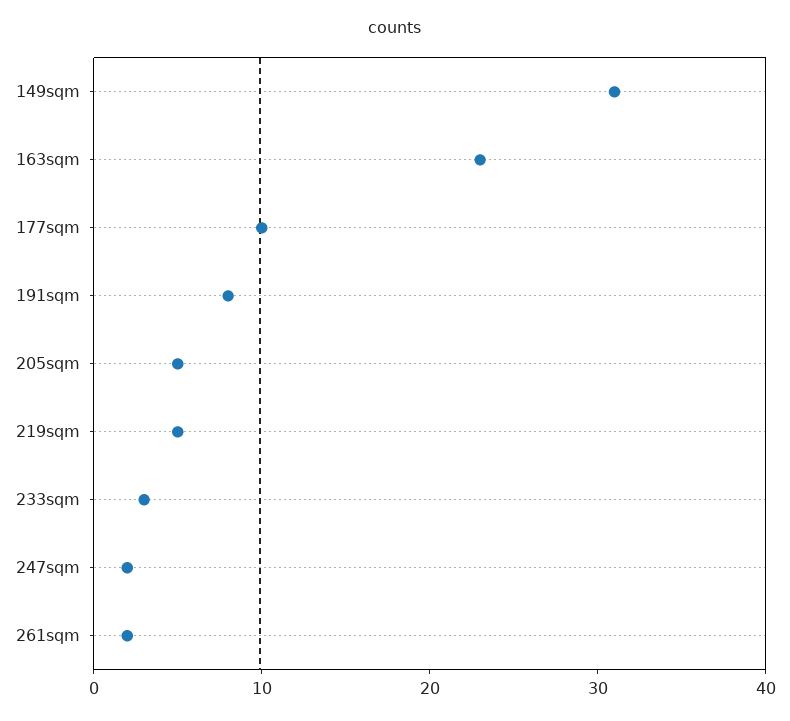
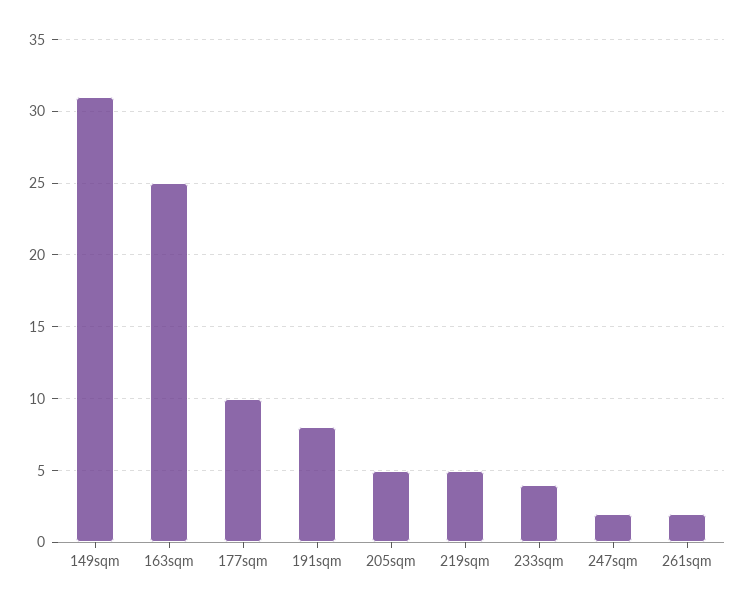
163sqm: 23 -> 25
233sqm: 3 -> 4

